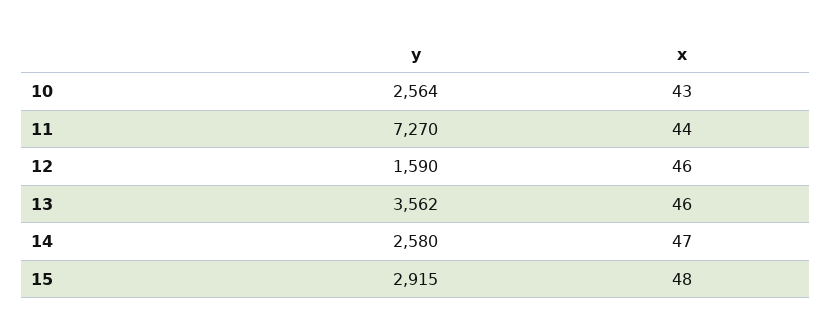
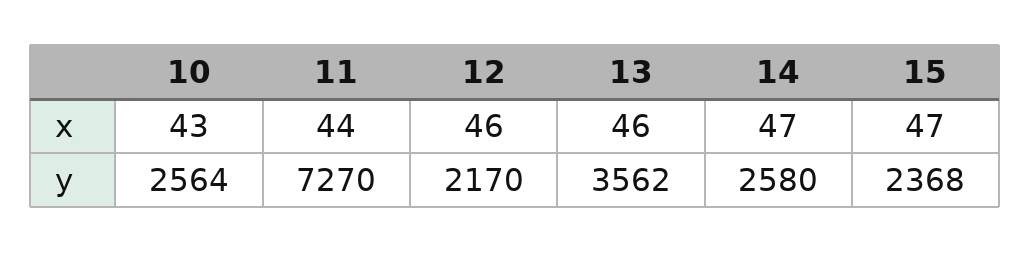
y, 12: 1590 -> 2170
y, 15: 2915 -> 2368
x, 15: 48 -> 47

